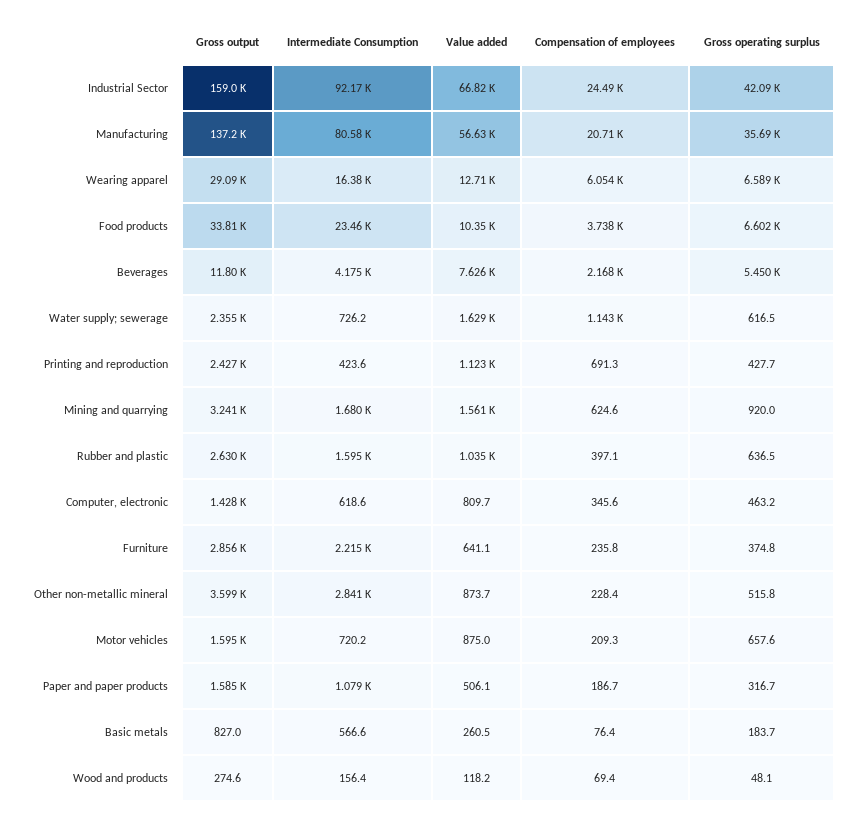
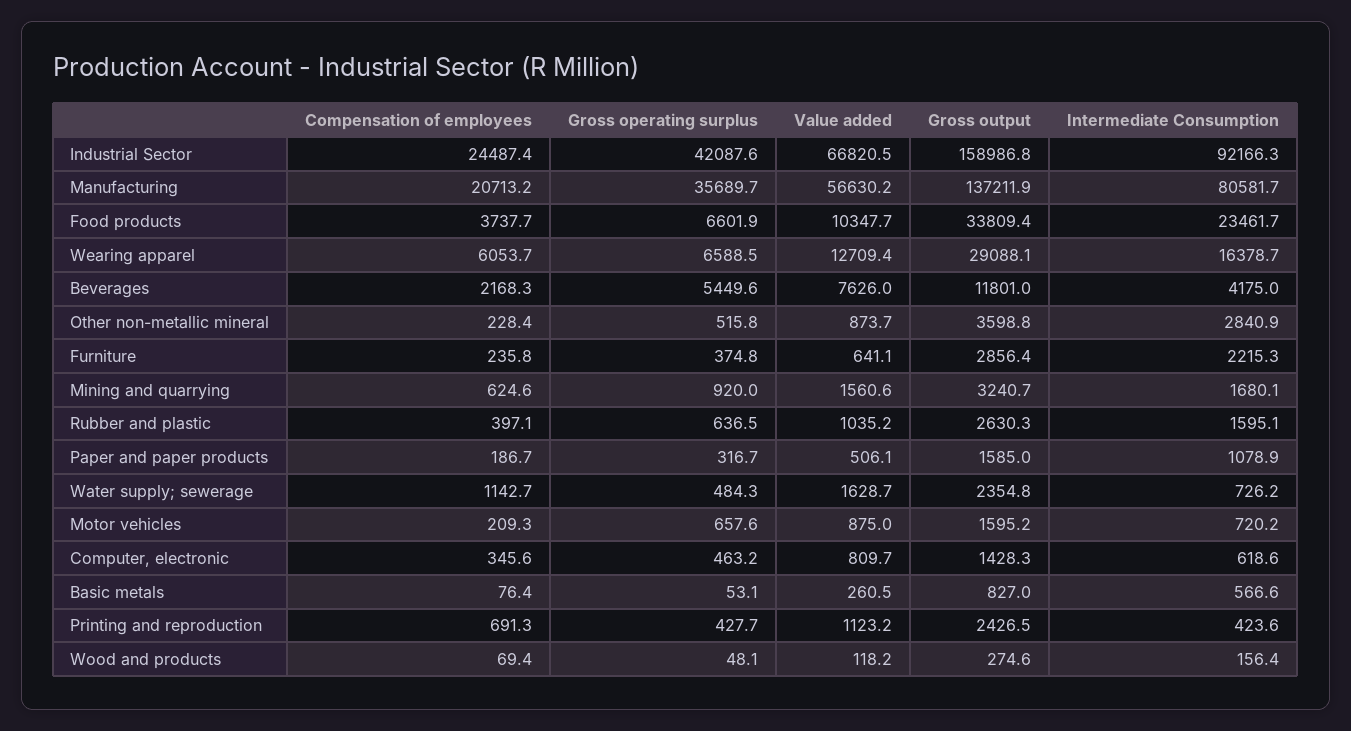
Gross operating surplus, Water supply; sewerage: 616.5 -> 484.3
Gross operating surplus, Basic metals: 183.7 -> 53.1

